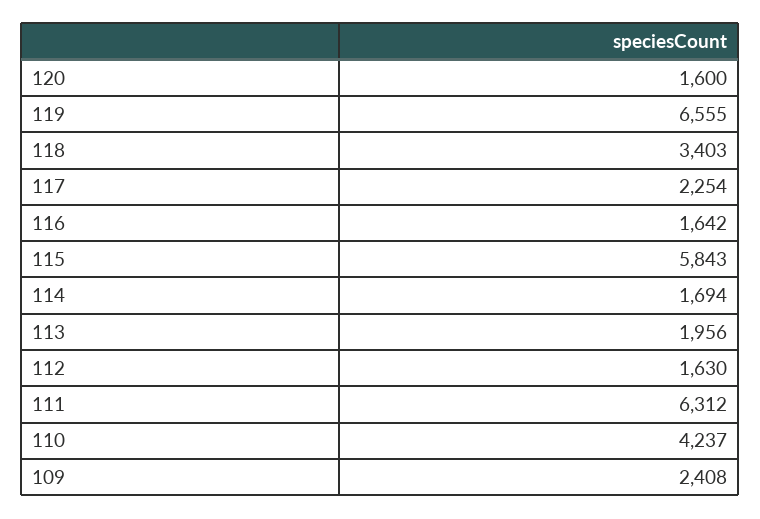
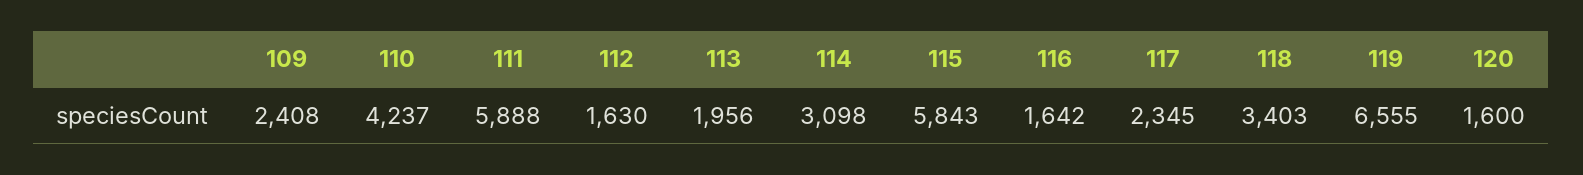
117: 2254 -> 2345
114: 1694 -> 3098
111: 6312 -> 5888

